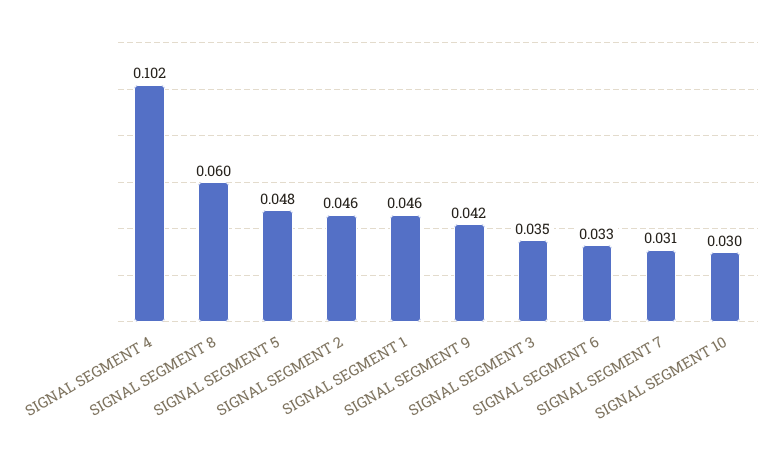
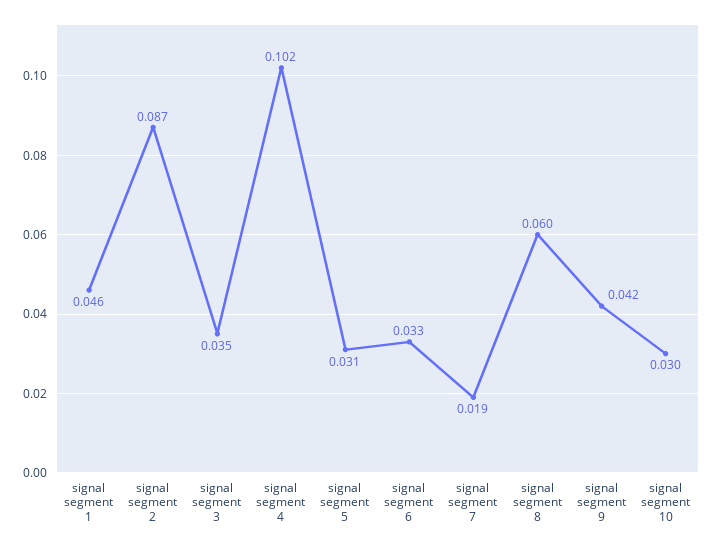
SIGNAL SEGMENT 5: 0.048 -> 0.031
SIGNAL SEGMENT 2: 0.046 -> 0.087
SIGNAL SEGMENT 7: 0.031 -> 0.019

